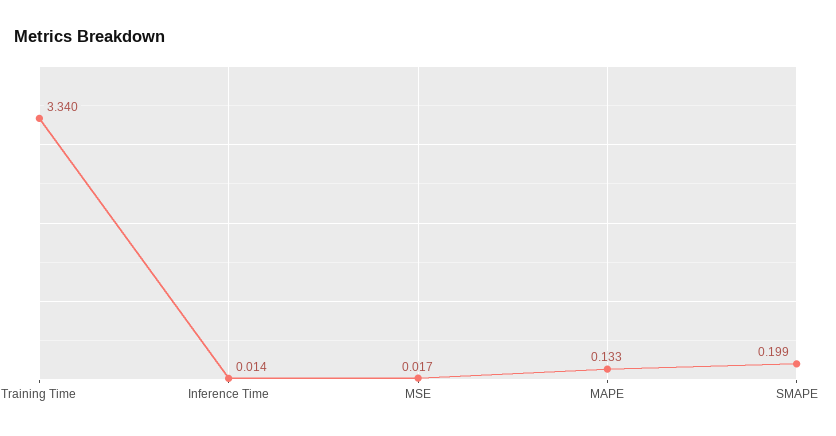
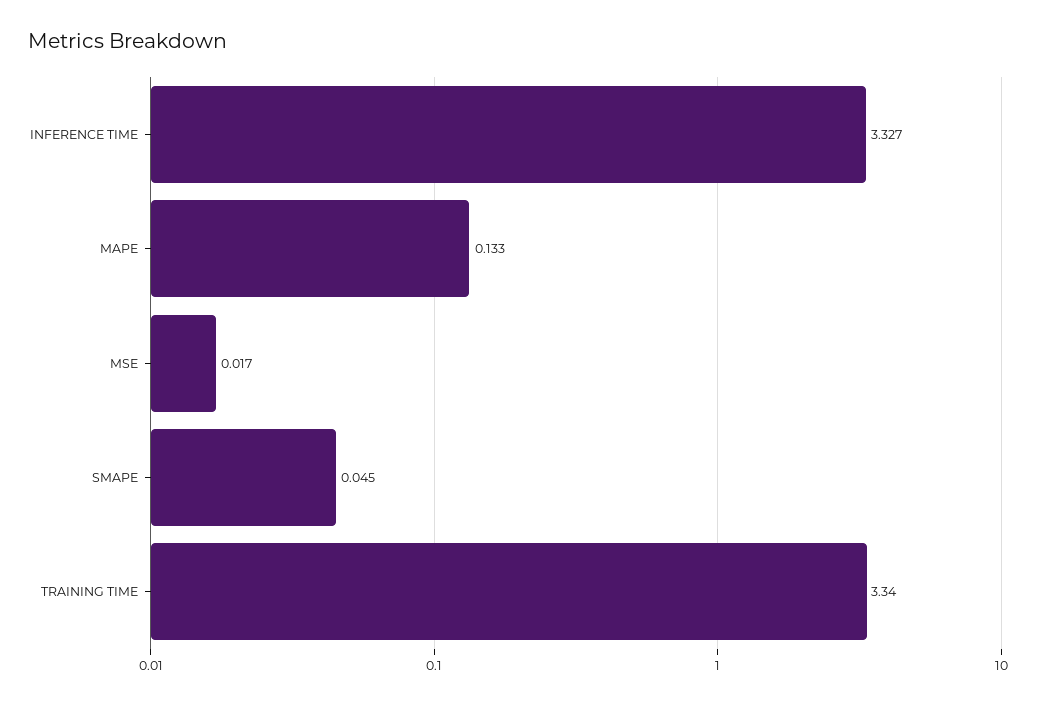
Inference Time: 0.014 -> 3.327
SMAPE: 0.199 -> 0.045

